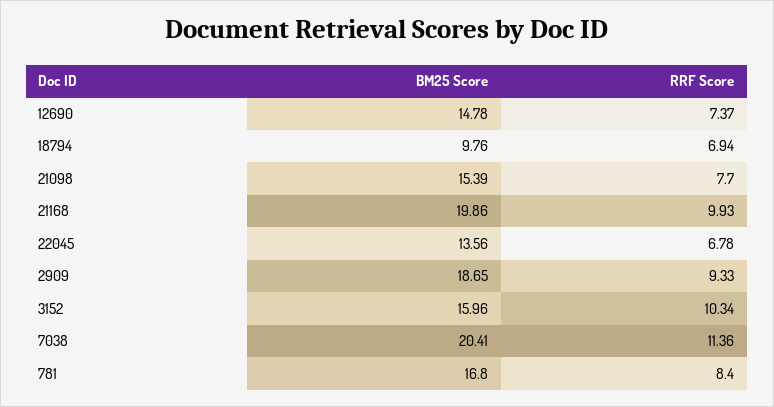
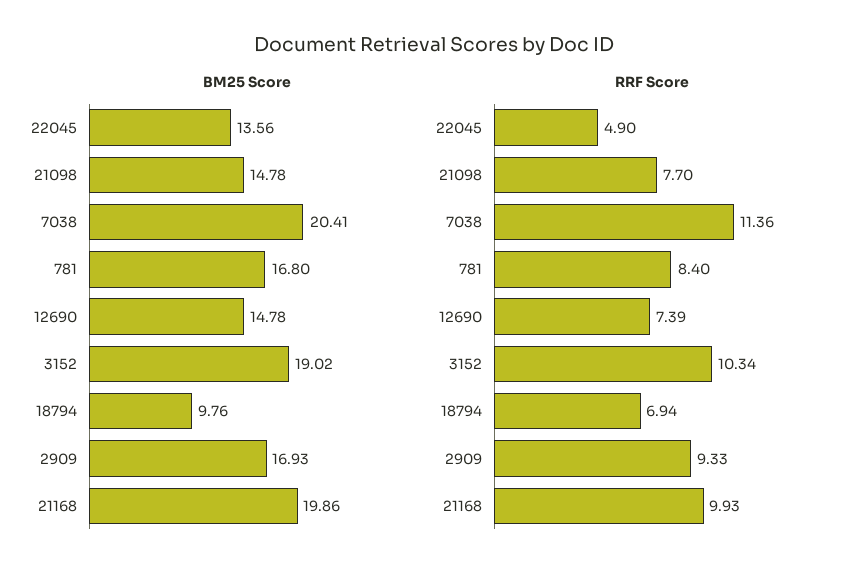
RRF Score, 12690: 7.37 -> 7.39
BM25 Score, 21098: 15.39 -> 14.78
RRF Score, 22045: 6.78 -> 4.9
BM25 Score, 2909: 18.65 -> 16.93
BM25 Score, 3152: 15.96 -> 19.02

